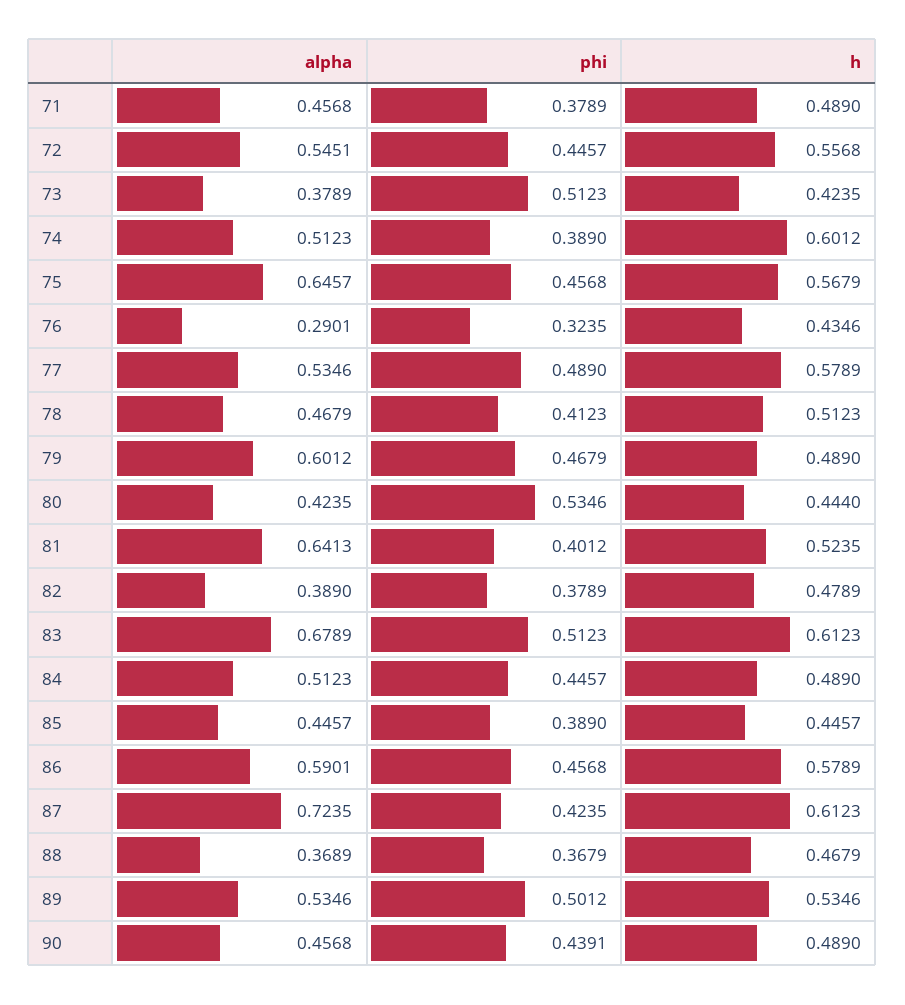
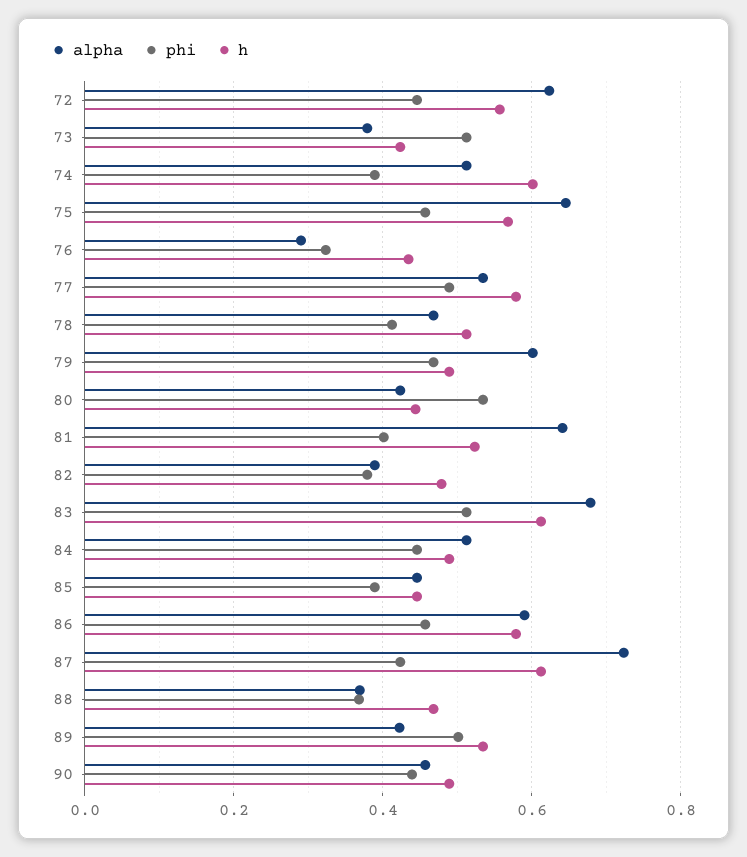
alpha, 71: 0.4568 -> none
phi, 71: 0.3789 -> none
h, 71: 0.489 -> none
alpha, 72: 0.5451 -> 0.62
alpha, 89: 0.5346 -> 0.42

